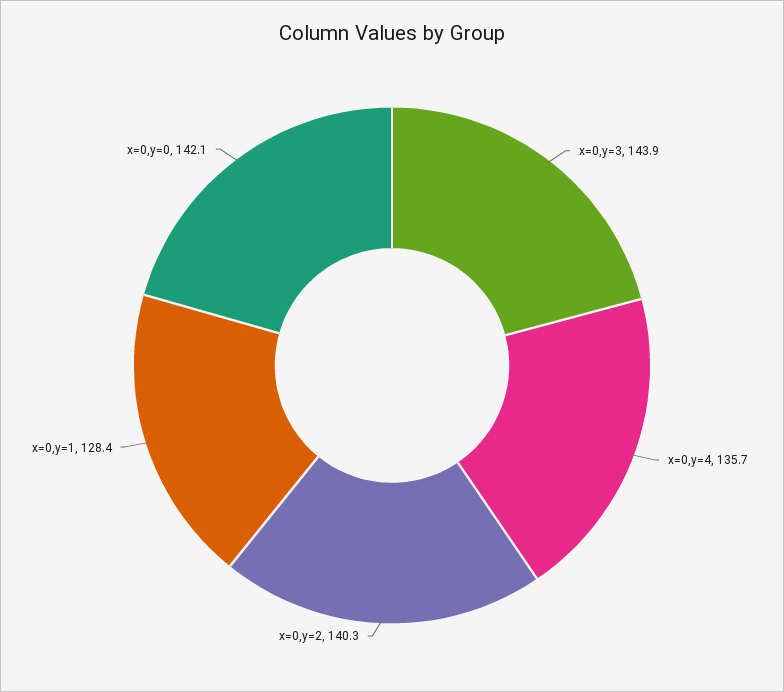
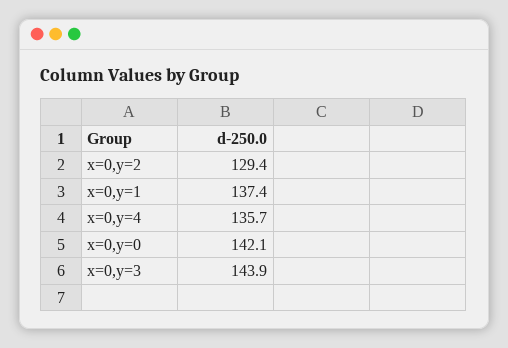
x=0,y=2: 140.3 -> 129.4
x=0,y=1: 128.4 -> 137.4

